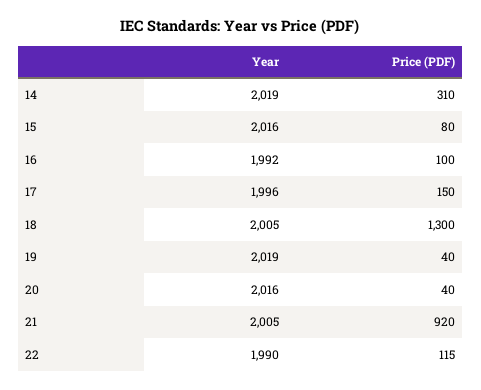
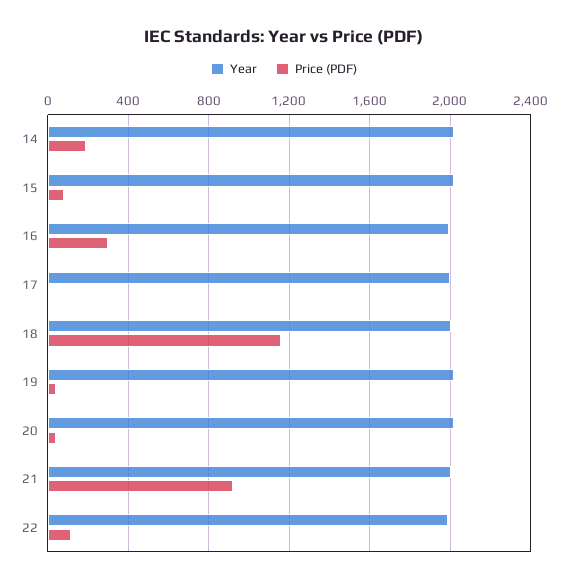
Price (PDF), 14: 310 -> 200
Price (PDF), 16: 100 -> 300
Price (PDF), 17: 150 -> 0
Price (PDF), 18: 1300 -> 1150

